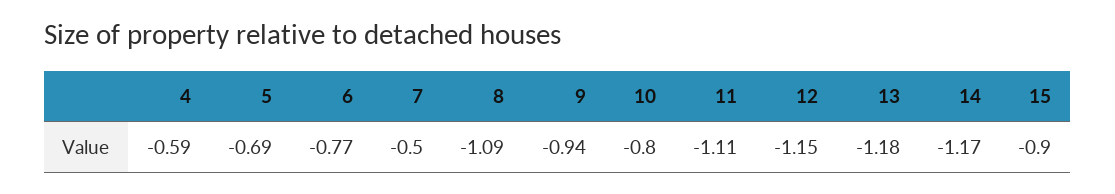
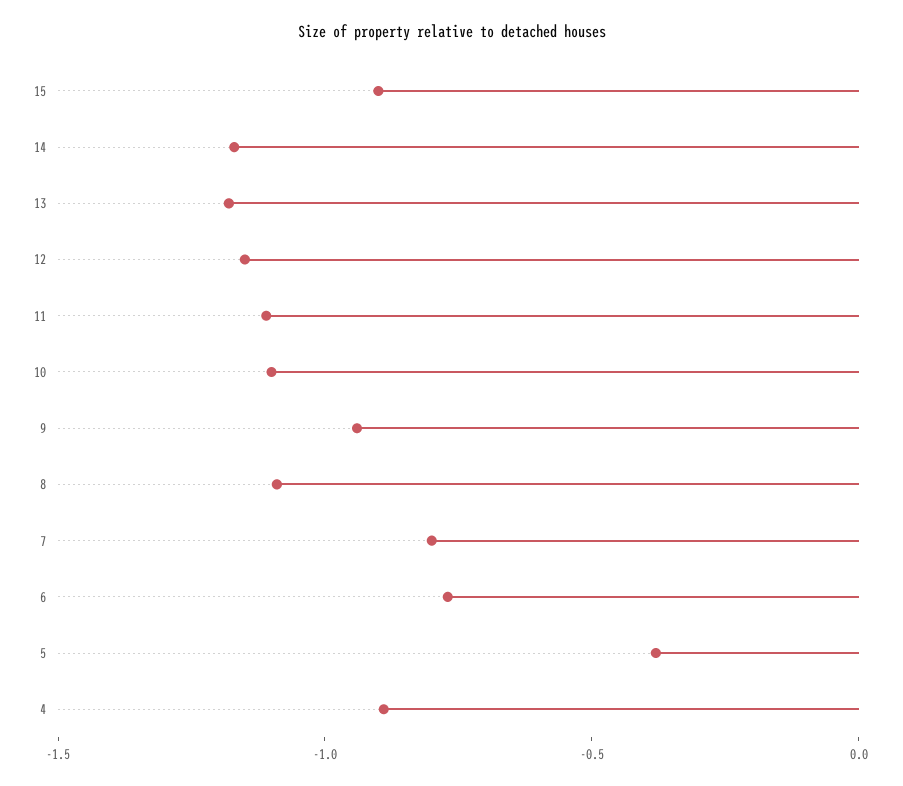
4: -0.59 -> -0.9
5: -0.69 -> -0.4
7: -0.5 -> -0.8
10: -0.8 -> -1.1

